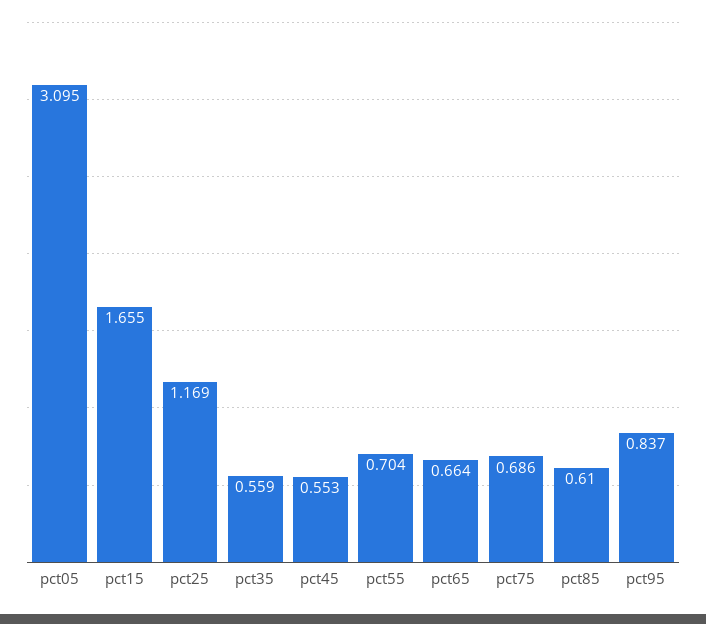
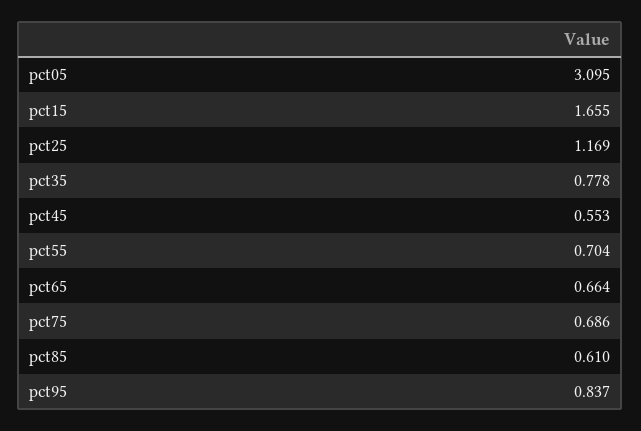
pct35: 0.559 -> 0.778

